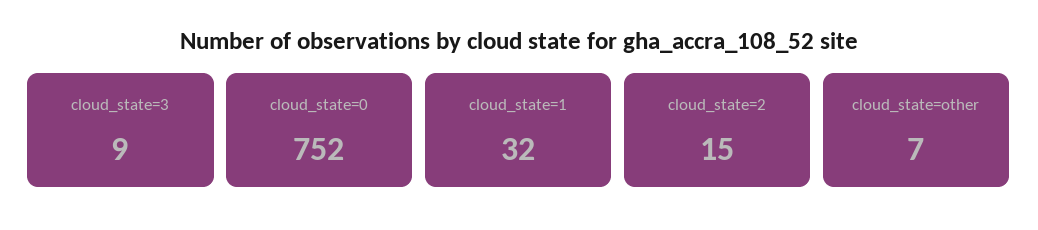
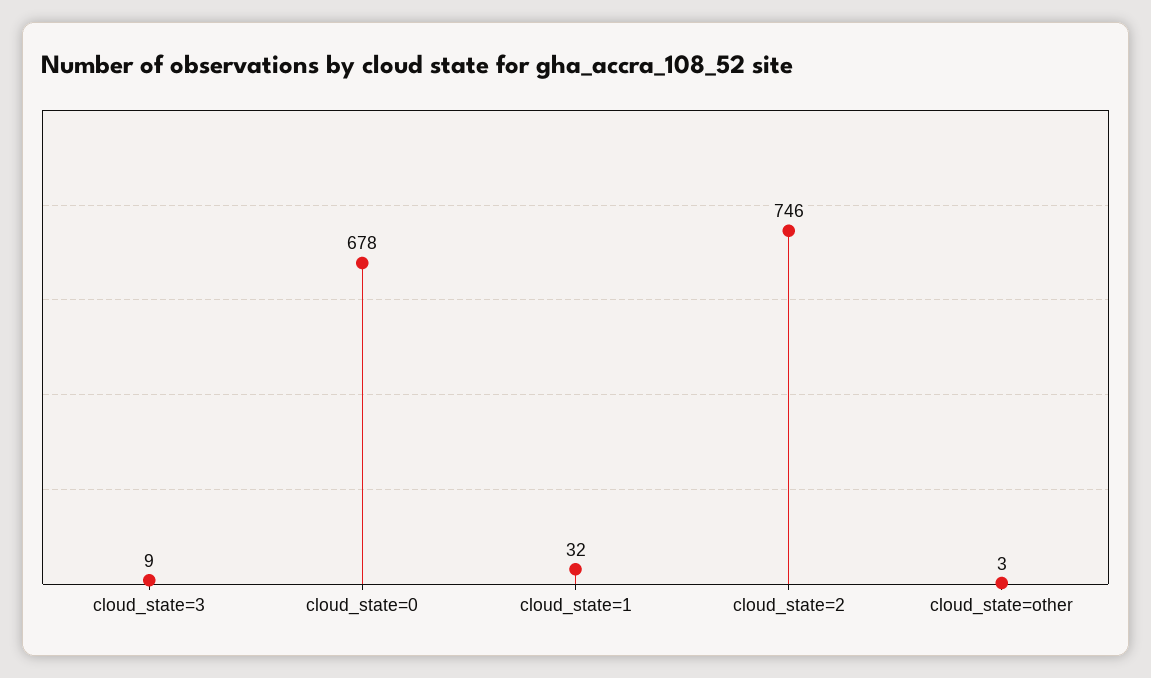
cloud_state=0: 752 -> 678
cloud_state=2: 15 -> 746
cloud_state=other: 7 -> 3

